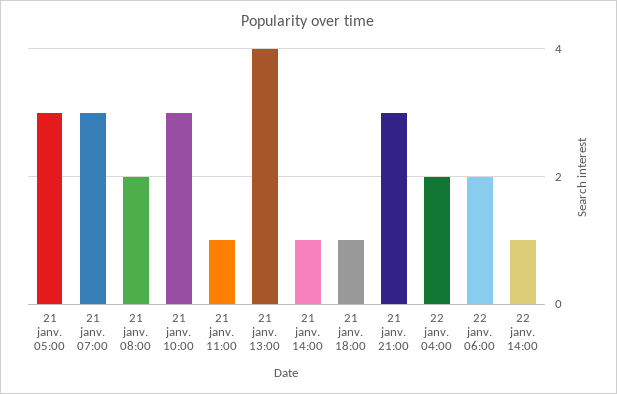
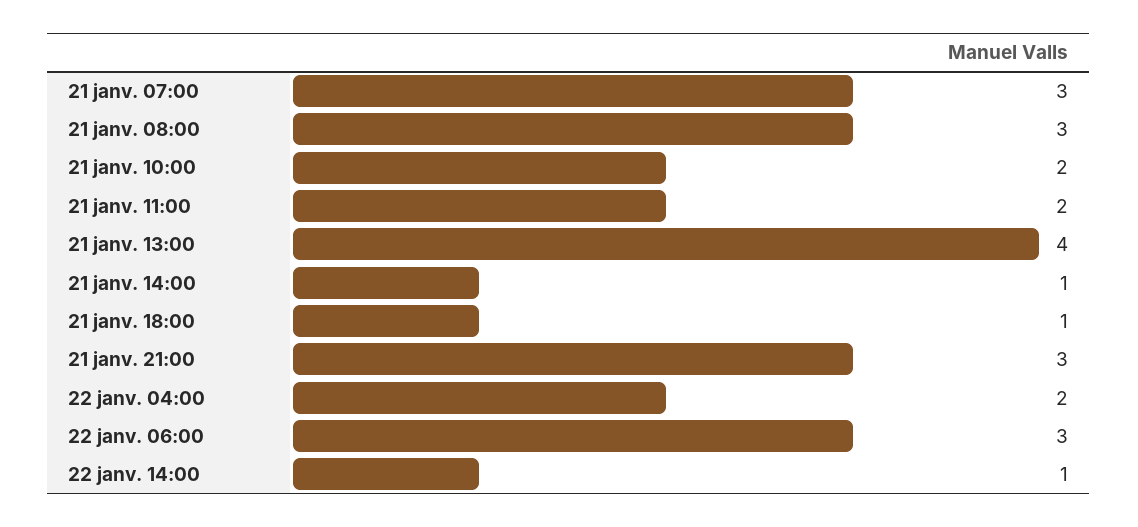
21 janv. 05:00: 3 -> none
21 janv. 08:00: 2 -> 3
21 janv. 10:00: 3 -> 2
21 janv. 11:00: 1 -> 2
22 janv. 06:00: 2 -> 3

